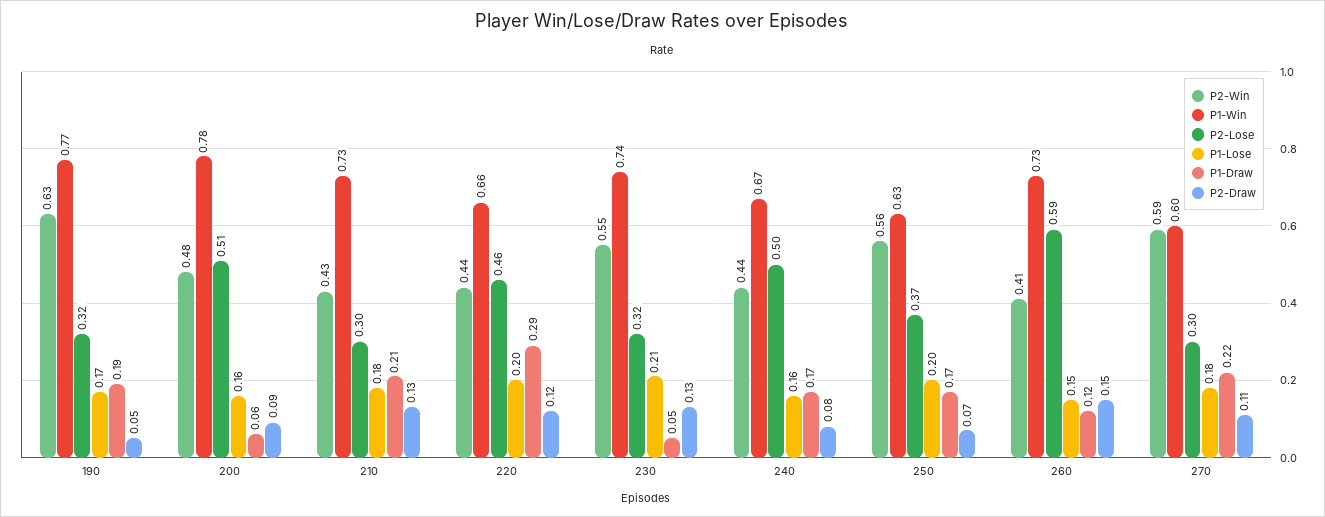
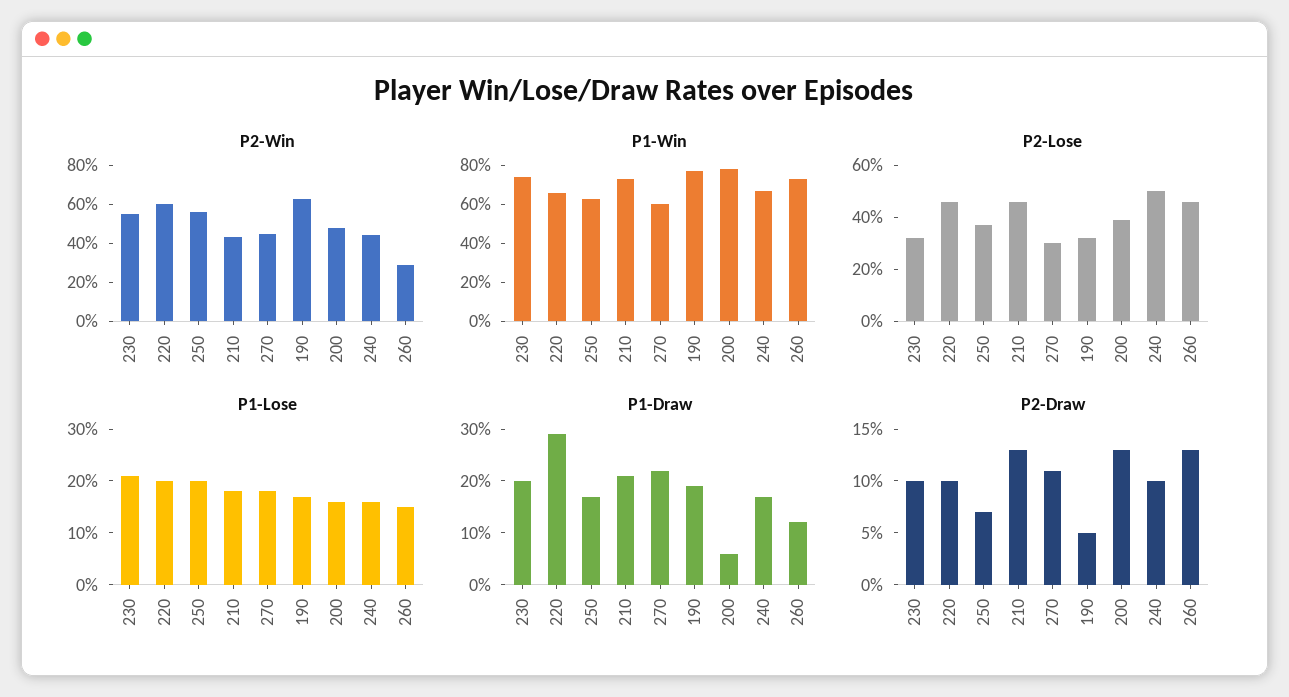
P2-Lose, 200: 0.51 -> 0.4
P2-Draw, 200: 0.09 -> 0.13
P2-Lose, 210: 0.3 -> 0.45
P2-Win, 220: 0.44 -> 0.6
P2-Draw, 220: 0.12 -> 0.1
P1-Draw, 230: 0.05 -> 0.2
P2-Draw, 230: 0.13 -> 0.1
P2-Draw, 240: 0.08 -> 0.1
P2-Win, 260: 0.41 -> 0.3
P2-Lose, 260: 0.59 -> 0.45
P2-Draw, 260: 0.15 -> 0.13
P2-Win, 270: 0.59 -> 0.45

